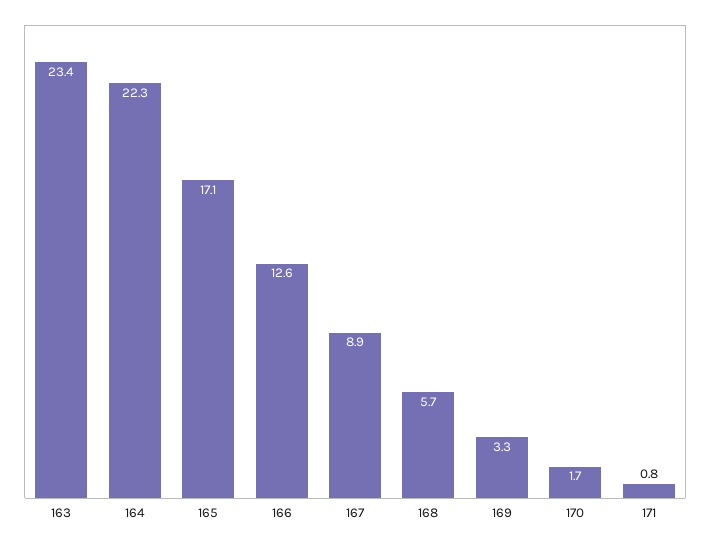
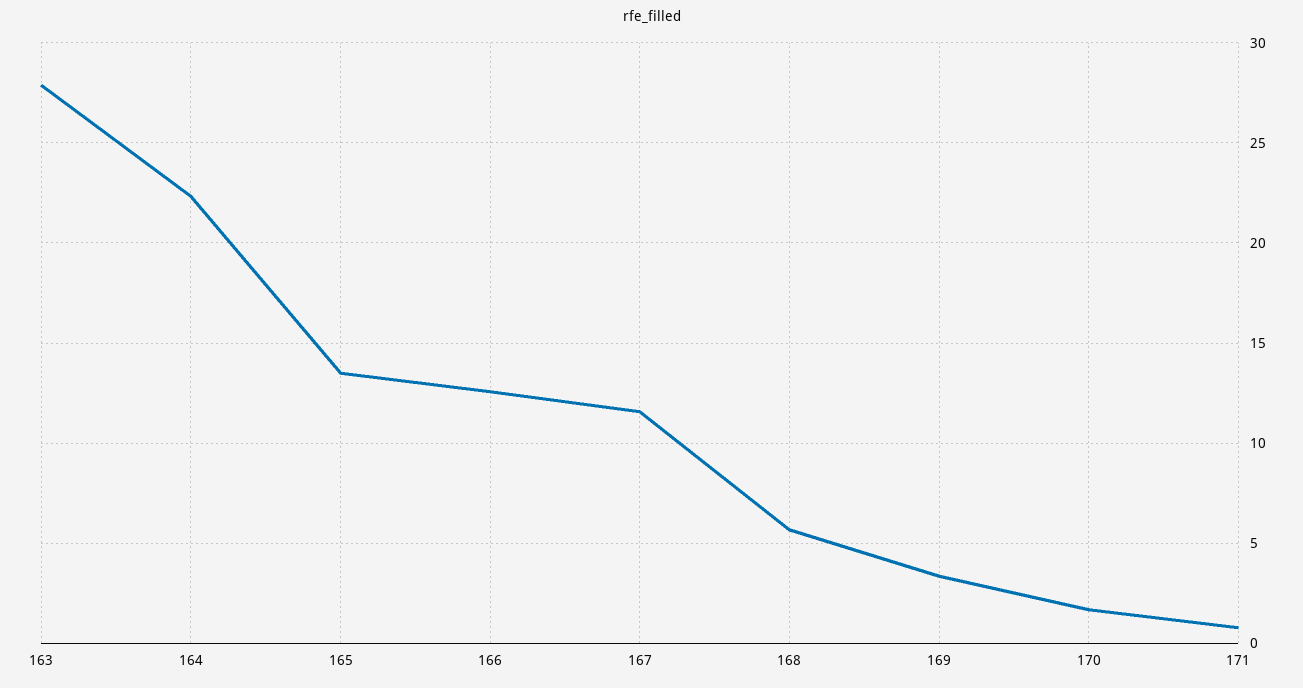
163: 23.4 -> 28
165: 17.1 -> 13.5
167: 8.9 -> 11.5

